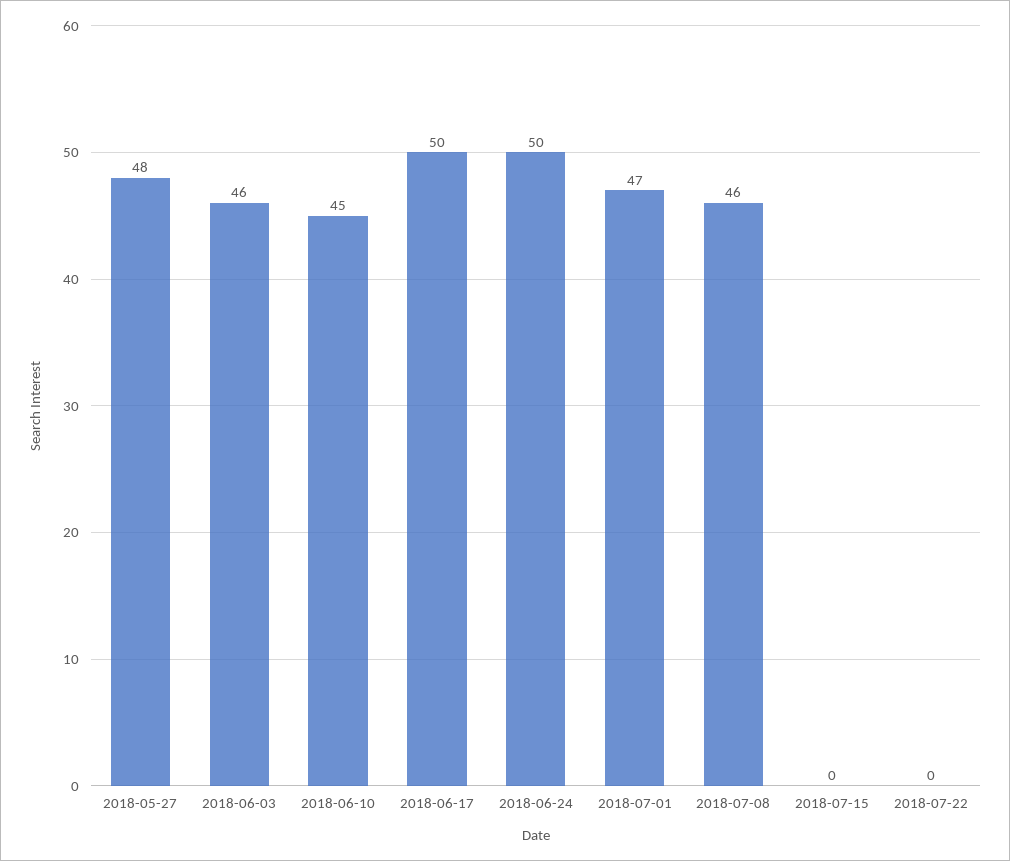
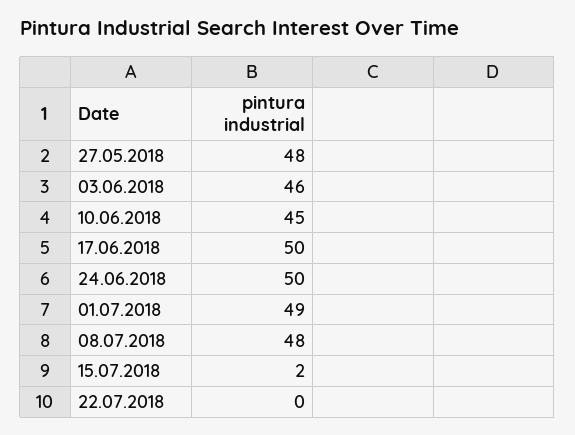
2018-07-01: 47 -> 49
2018-07-08: 46 -> 48
2018-07-15: 0 -> 2

